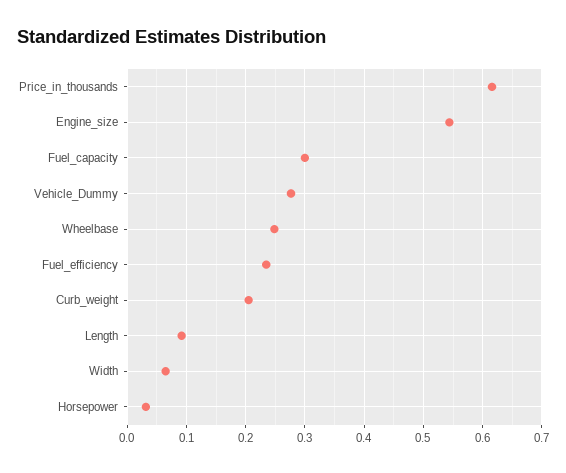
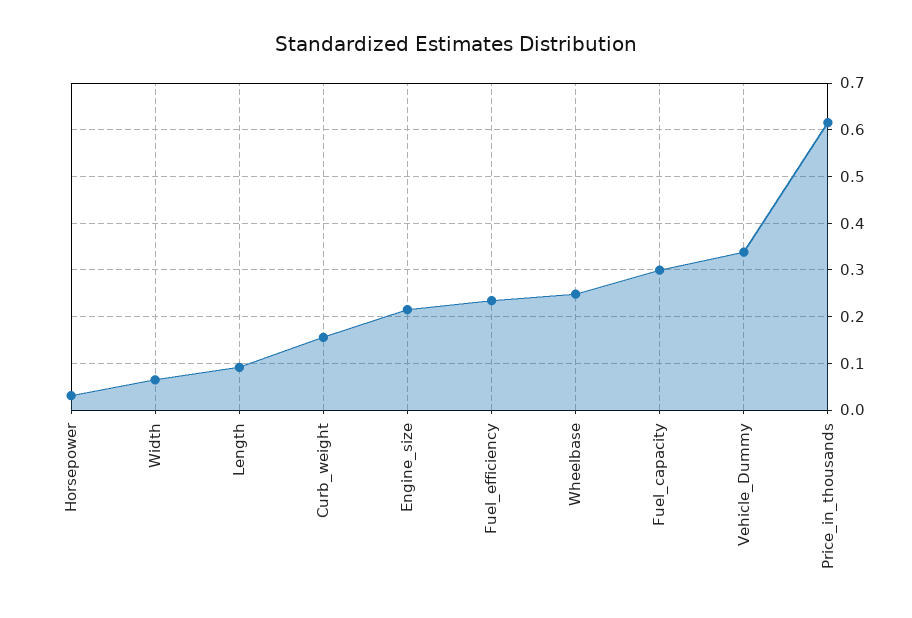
Engine_size: 0.54 -> 0.22
Vehicle_Dummy: 0.28 -> 0.34
Curb_weight: 0.2 -> 0.16

